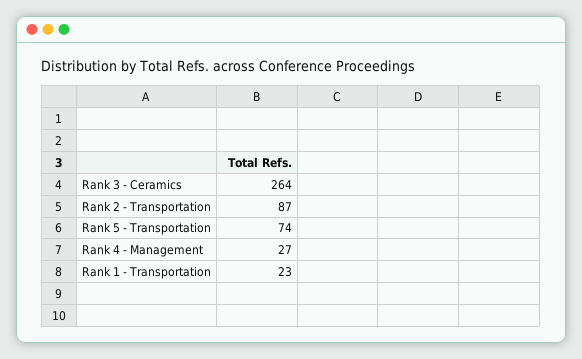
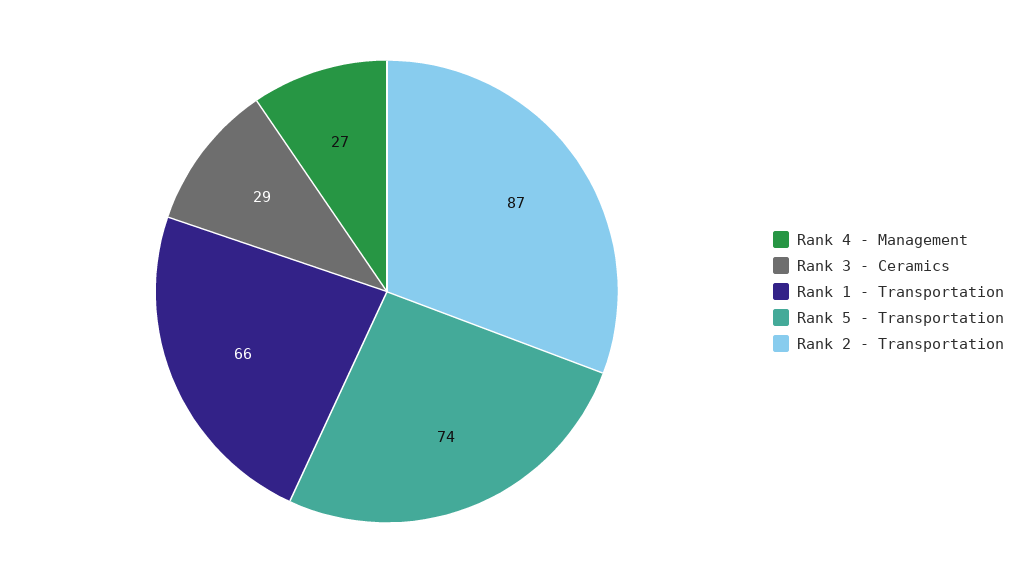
Rank 3 - Ceramics: 264 -> 29
Rank 1 - Transportation: 23 -> 66

